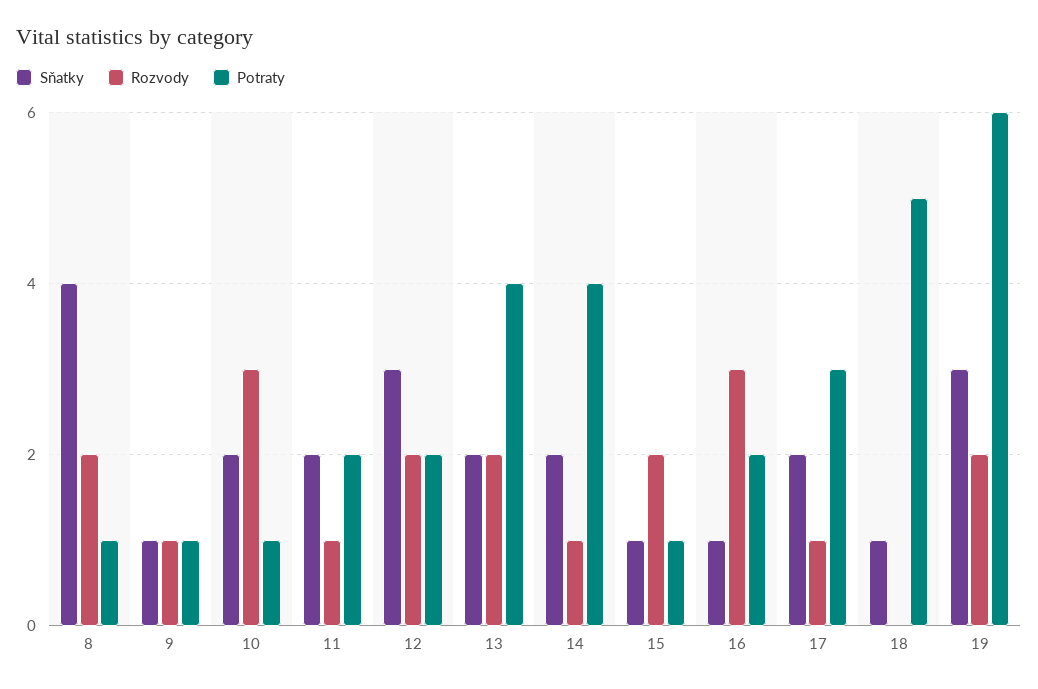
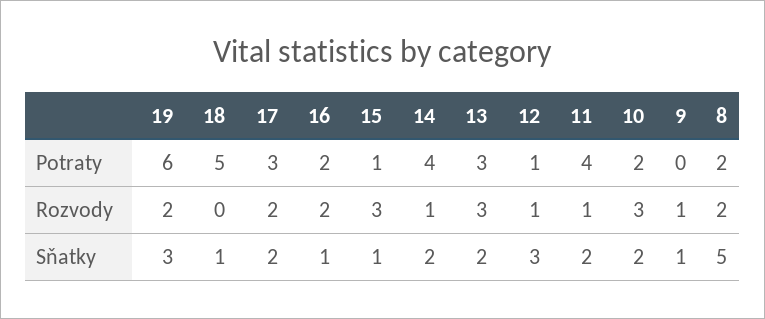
Sňatky, 8: 4 -> 5
Potraty, 8: 1 -> 2
Potraty, 9: 1 -> 0
Potraty, 10: 1 -> 2
Potraty, 11: 2 -> 4
Rozvody, 12: 2 -> 1
Potraty, 12: 2 -> 1
Rozvody, 13: 2 -> 3
Potraty, 13: 4 -> 3
Rozvody, 15: 2 -> 3
Rozvody, 16: 3 -> 2
Rozvody, 17: 1 -> 2

